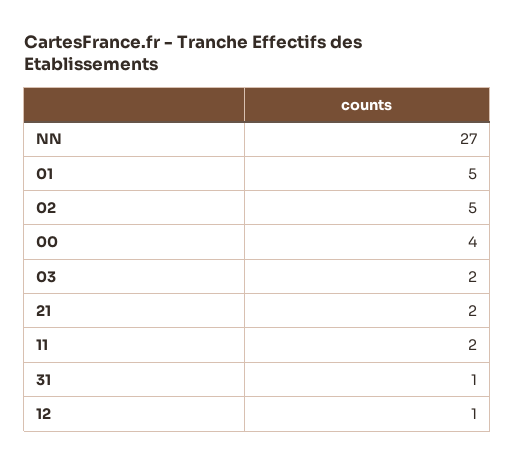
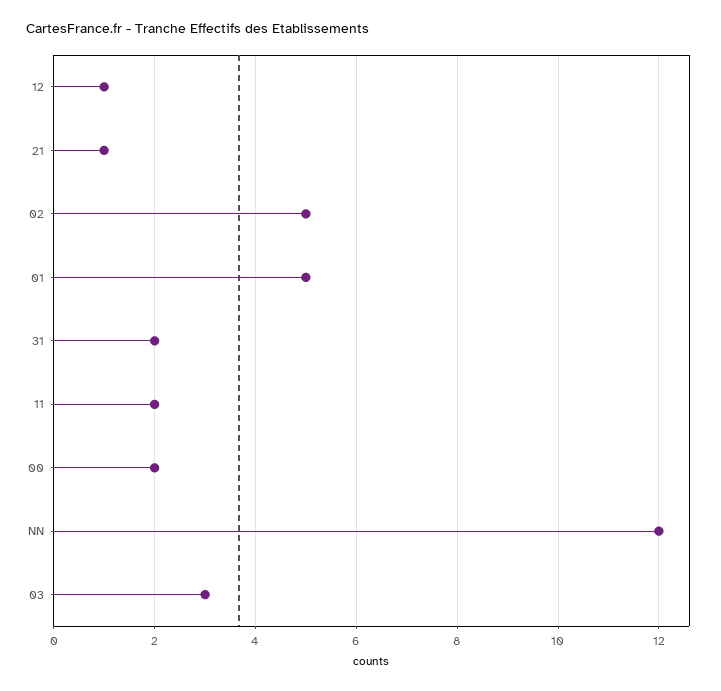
NN: 27 -> 12
00: 4 -> 2
03: 2 -> 3
21: 2 -> 1
31: 1 -> 2

